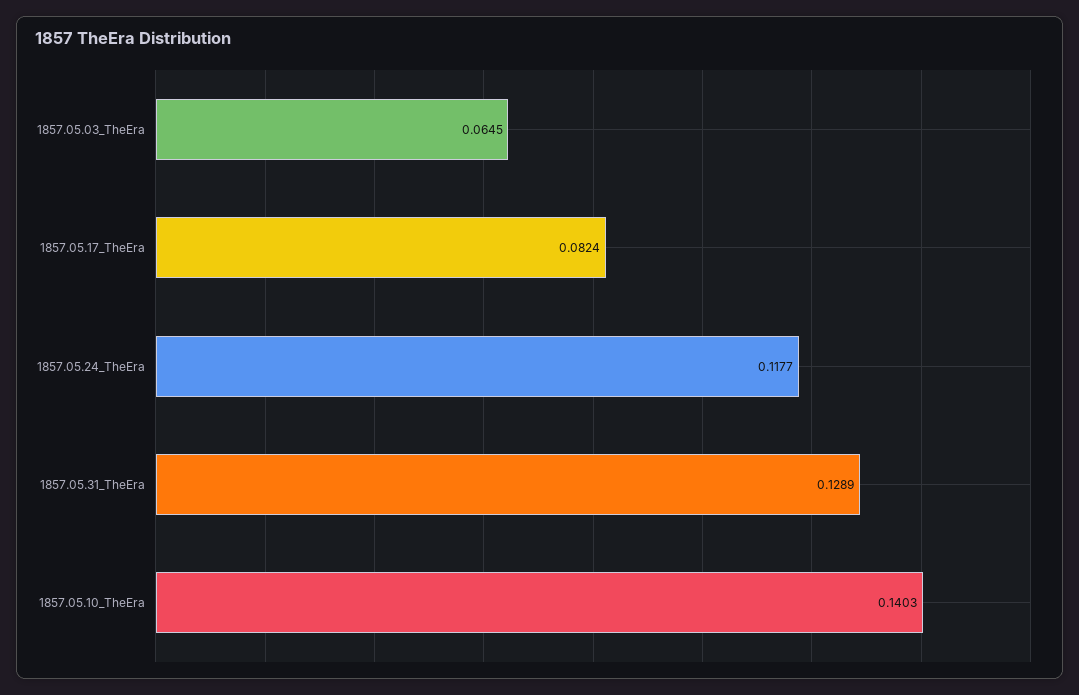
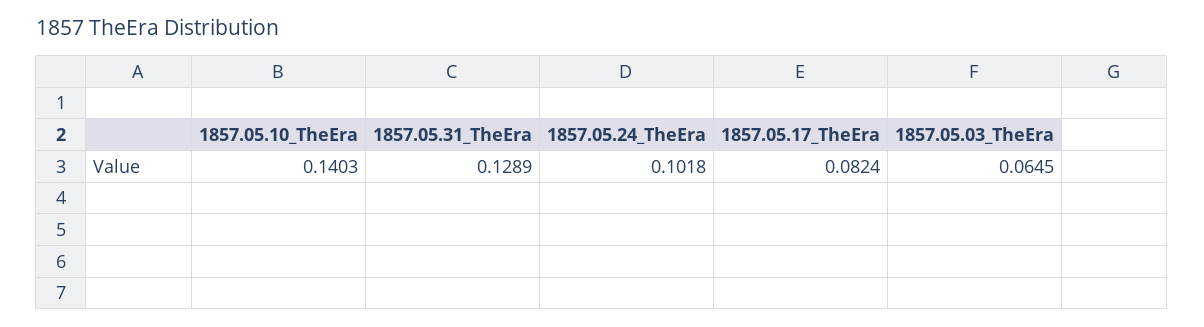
1857.05.24_TheEra: 0.1177 -> 0.1018

